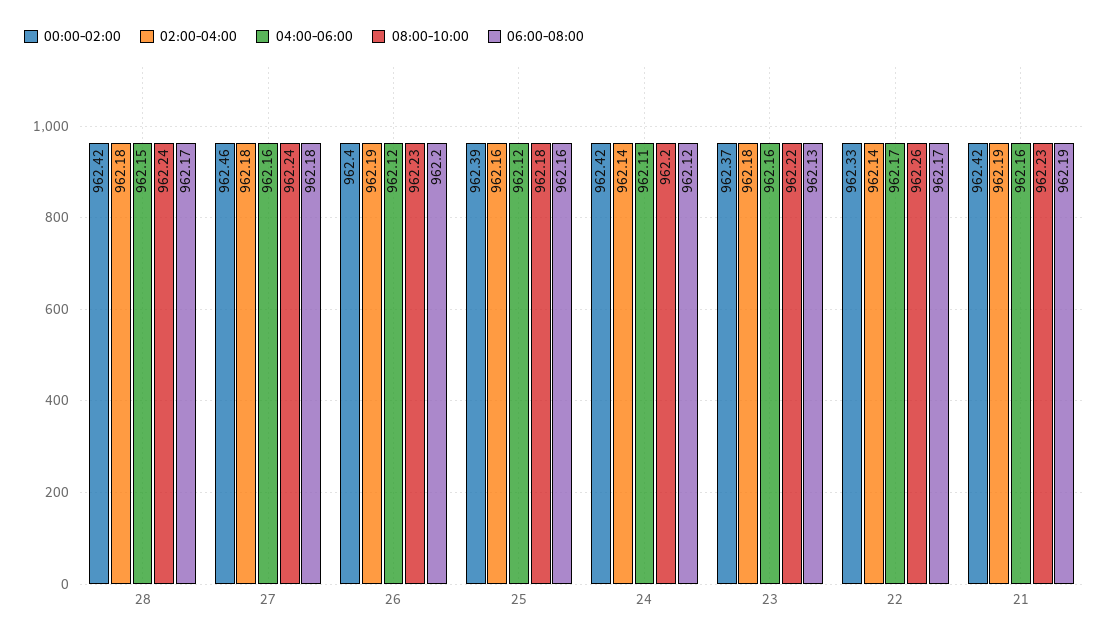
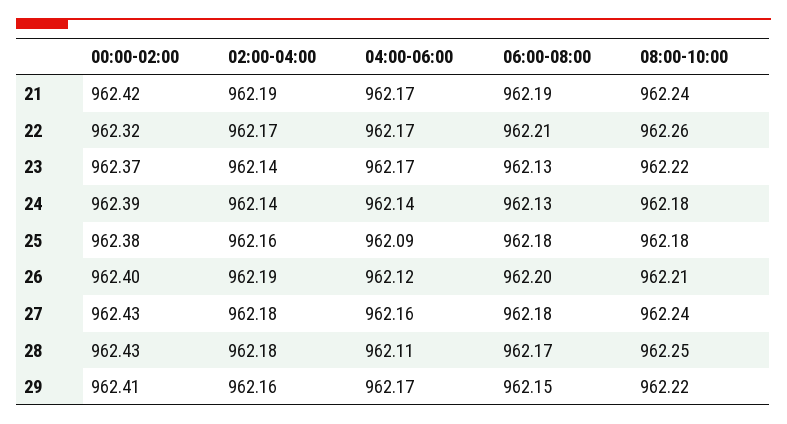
00:00-02:00, 28: 962.42 -> 962.43
04:00-06:00, 28: 962.15 -> 962.11
08:00-10:00, 28: 962.24 -> 962.25
00:00-02:00, 27: 962.46 -> 962.43
08:00-10:00, 26: 962.23 -> 962.21
00:00-02:00, 25: 962.39 -> 962.38
04:00-06:00, 25: 962.12 -> 962.09
06:00-08:00, 25: 962.16 -> 962.18
00:00-02:00, 24: 962.42 -> 962.39
04:00-06:00, 24: 962.11 -> 962.14
08:00-10:00, 24: 962.2 -> 962.18
06:00-08:00, 24: 962.12 -> 962.13
02:00-04:00, 23: 962.18 -> 962.14
04:00-06:00, 23: 962.16 -> 962.17
00:00-02:00, 22: 962.33 -> 962.32
02:00-04:00, 22: 962.14 -> 962.17
06:00-08:00, 22: 962.17 -> 962.21
04:00-06:00, 21: 962.16 -> 962.17
08:00-10:00, 21: 962.23 -> 962.24
00:00-02:00, 29: none -> 962.41
02:00-04:00, 29: none -> 962.16
04:00-06:00, 29: none -> 962.17
06:00-08:00, 29: none -> 962.15
08:00-10:00, 29: none -> 962.22

